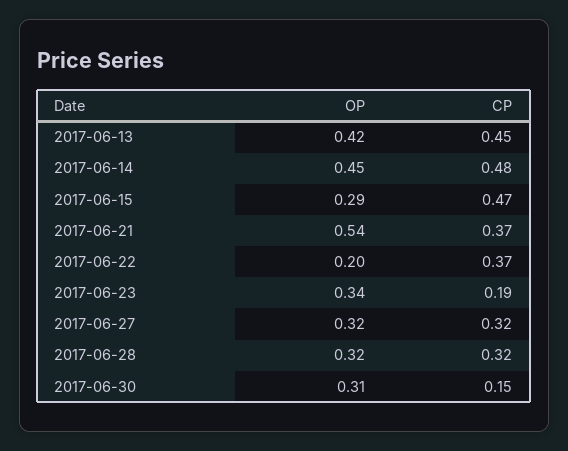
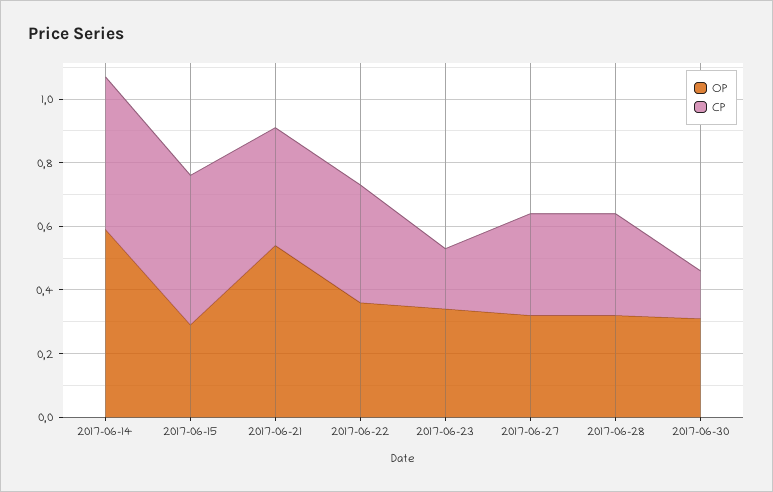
OP, 2017-06-13: 0.42 -> none
CP, 2017-06-13: 0.45 -> none
OP, 2017-06-14: 0.45 -> 0.6
OP, 2017-06-22: 0.2 -> 0.35

